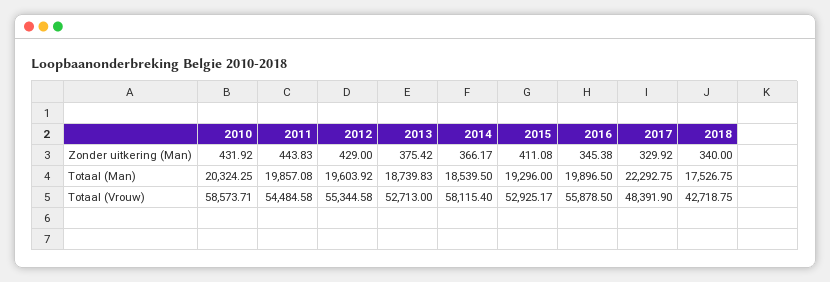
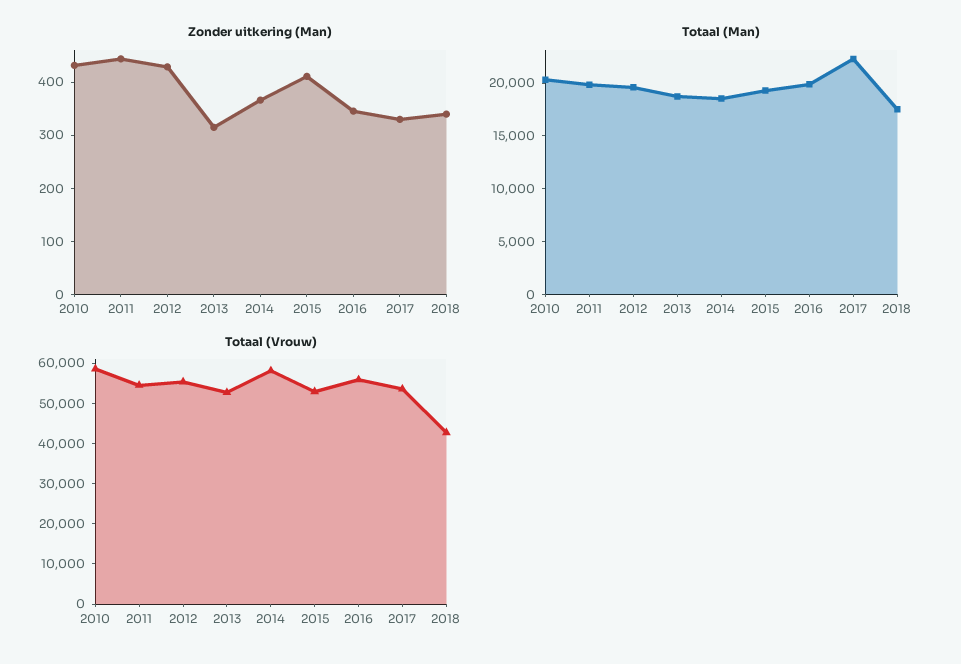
Zonder uitkering (Man), 2013: 375.42 -> 320
Totaal (Vrouw), 2017: 48391.9 -> 54000

